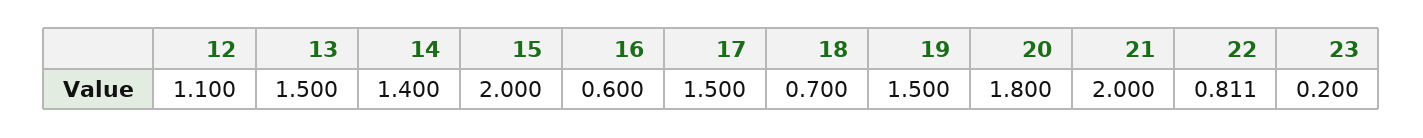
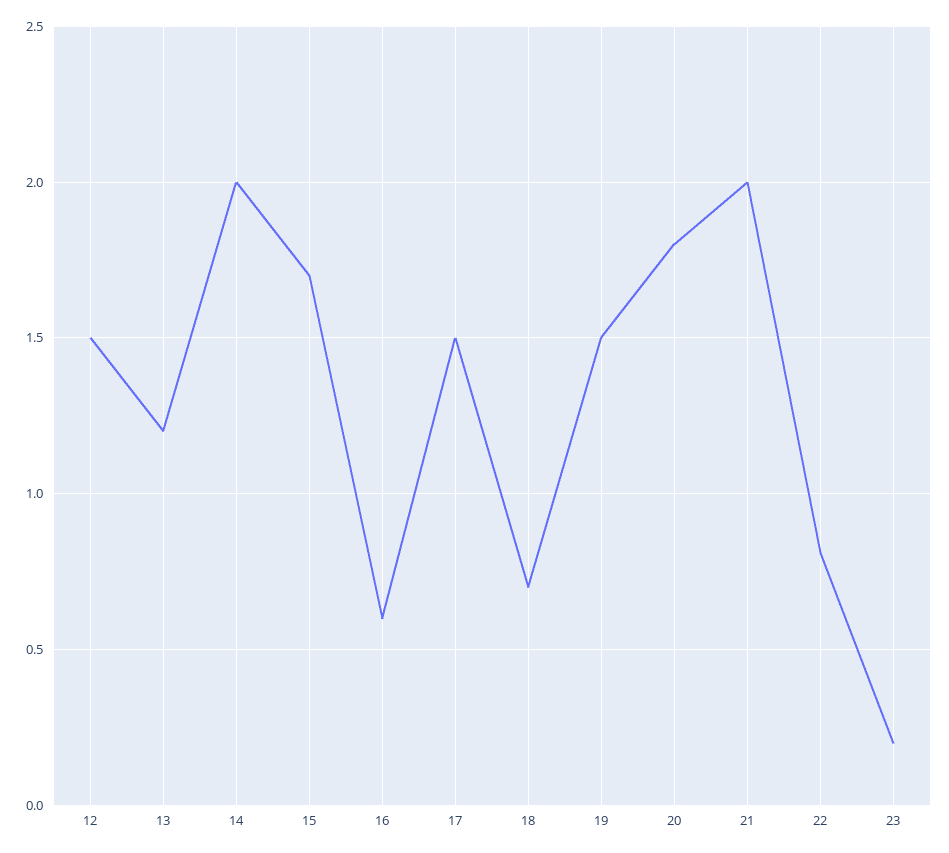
12: 1.1 -> 1.5
13: 1.5 -> 1.2
14: 1.4 -> 2
15: 2 -> 1.7

